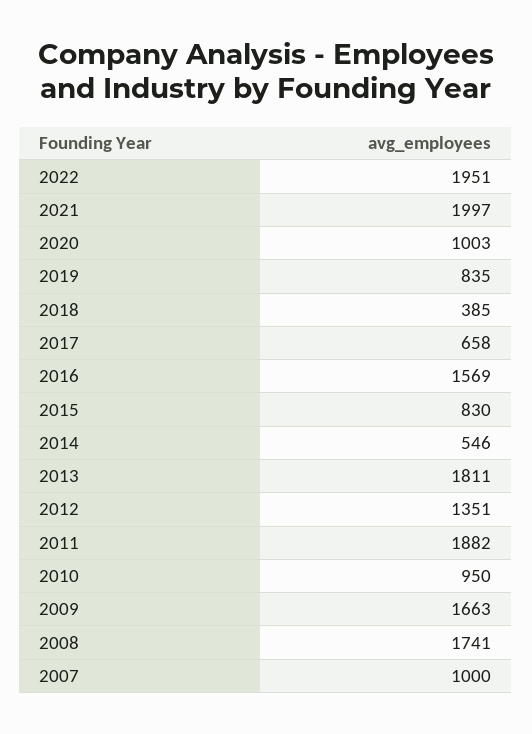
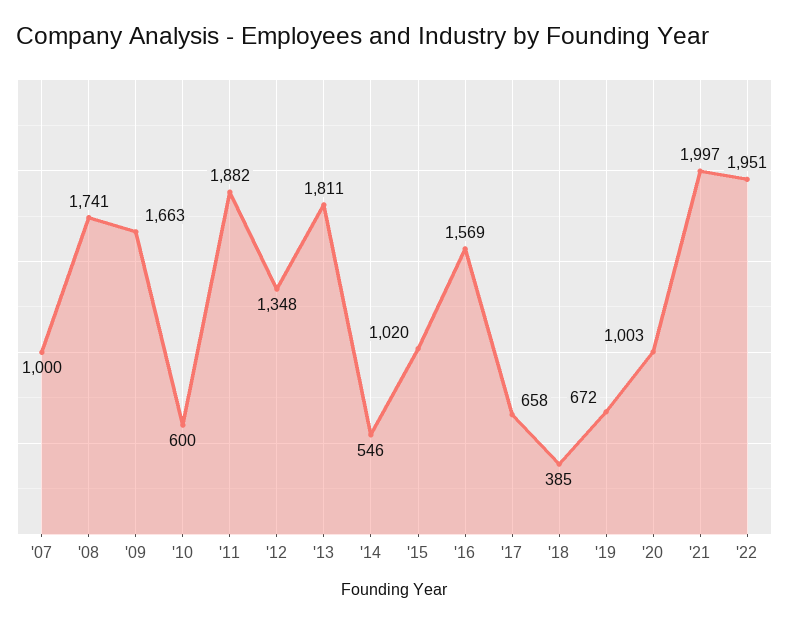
2019: 835 -> 672
2015: 830 -> 1020
2012: 1351 -> 1348
2010: 950 -> 600

